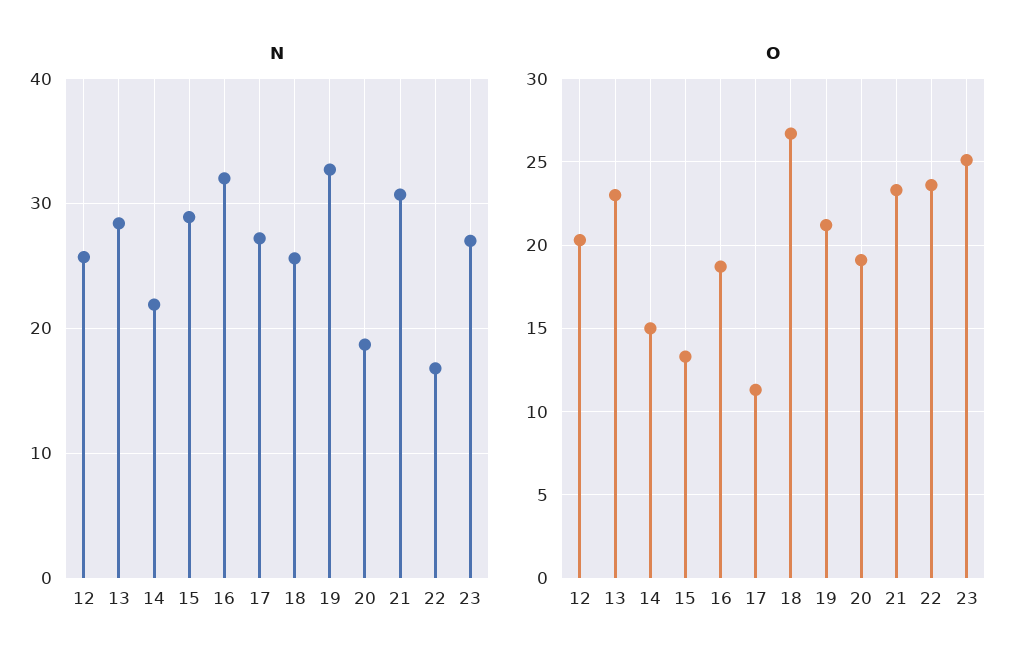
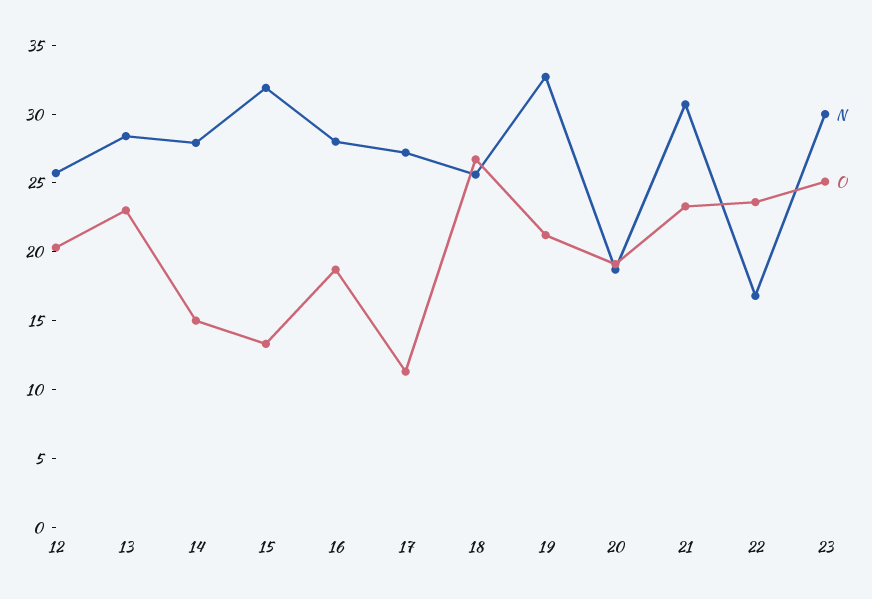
N, 14: 22 -> 28
N, 15: 29 -> 32
N, 16: 32 -> 28
N, 23: 27 -> 30

